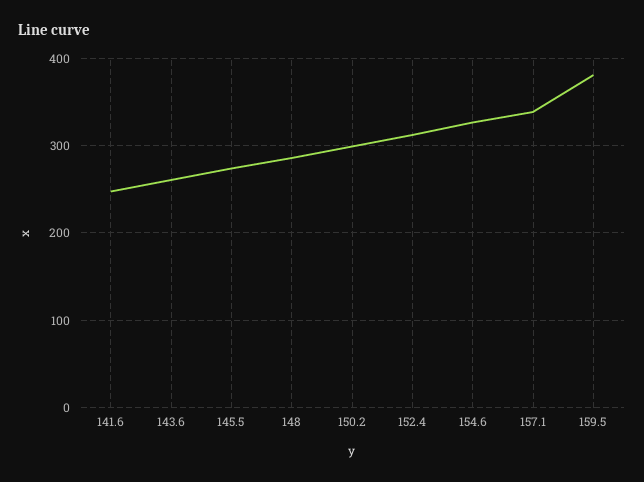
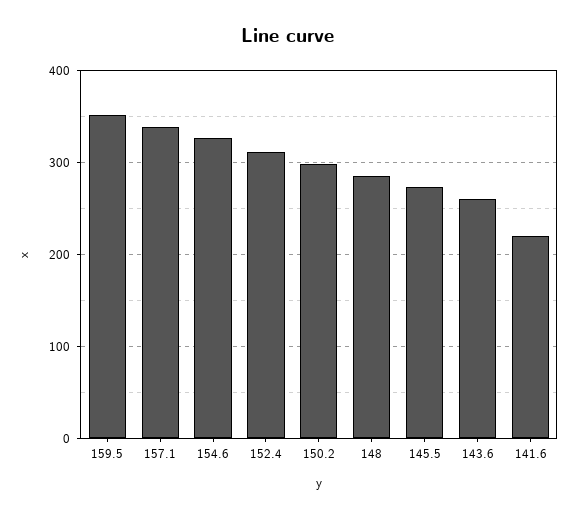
141.6: 250 -> 220
159.5: 380 -> 350

